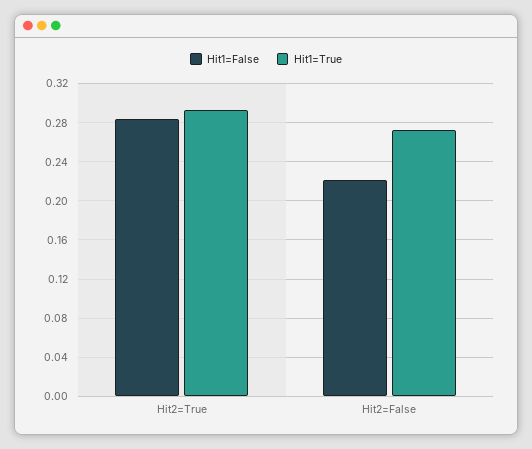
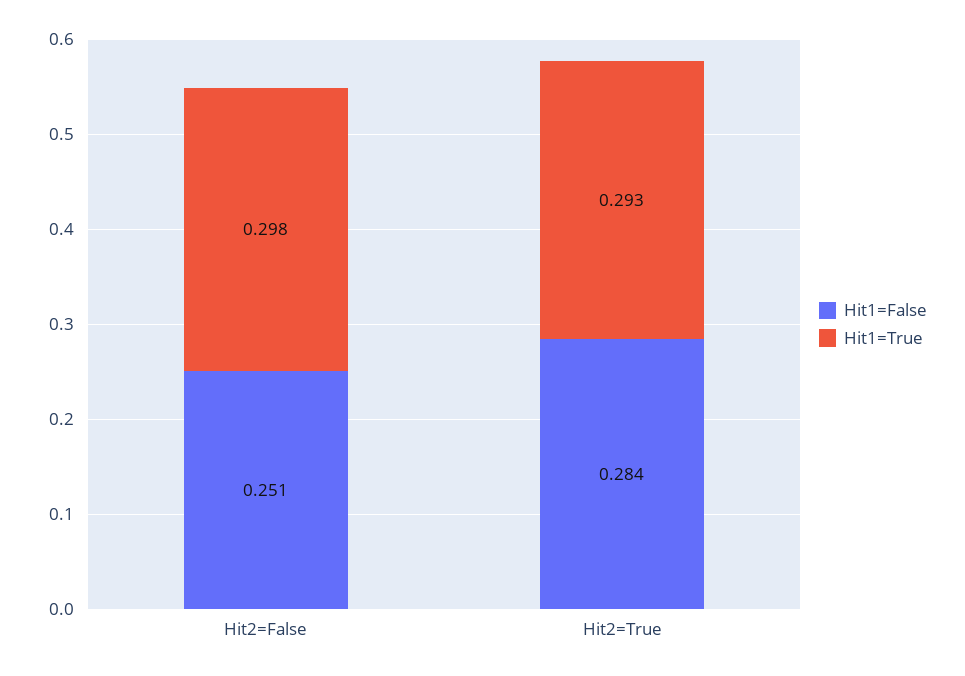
Hit1=False, Hit2=False: 0.22 -> 0.251
Hit1=True, Hit2=False: 0.27 -> 0.298

